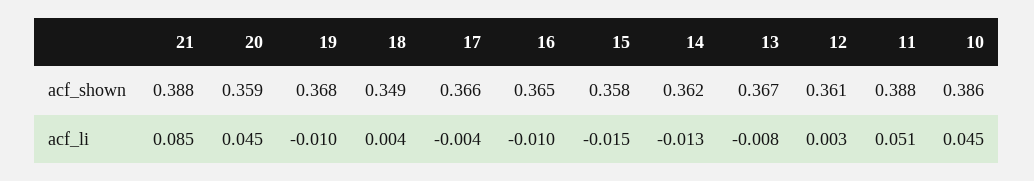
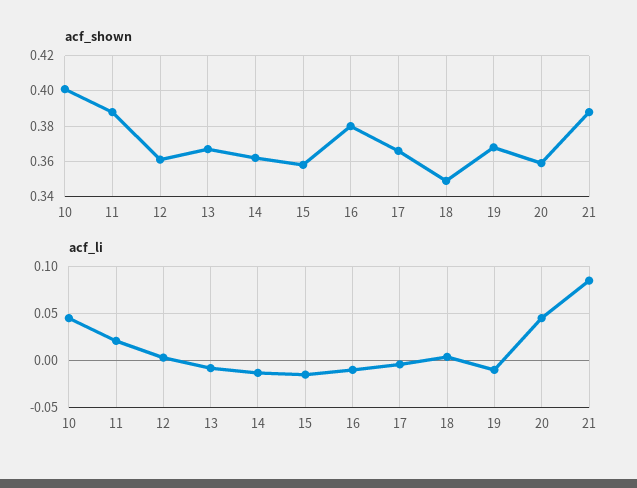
acf_shown, 16: 0.365 -> 0.38
acf_shown, 10: 0.386 -> 0.4
acf_li, 11: 0.051 -> 0.02

